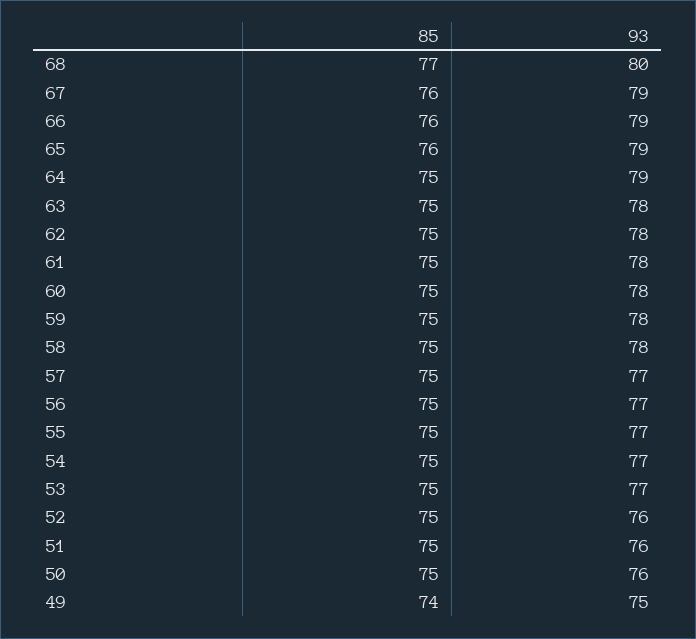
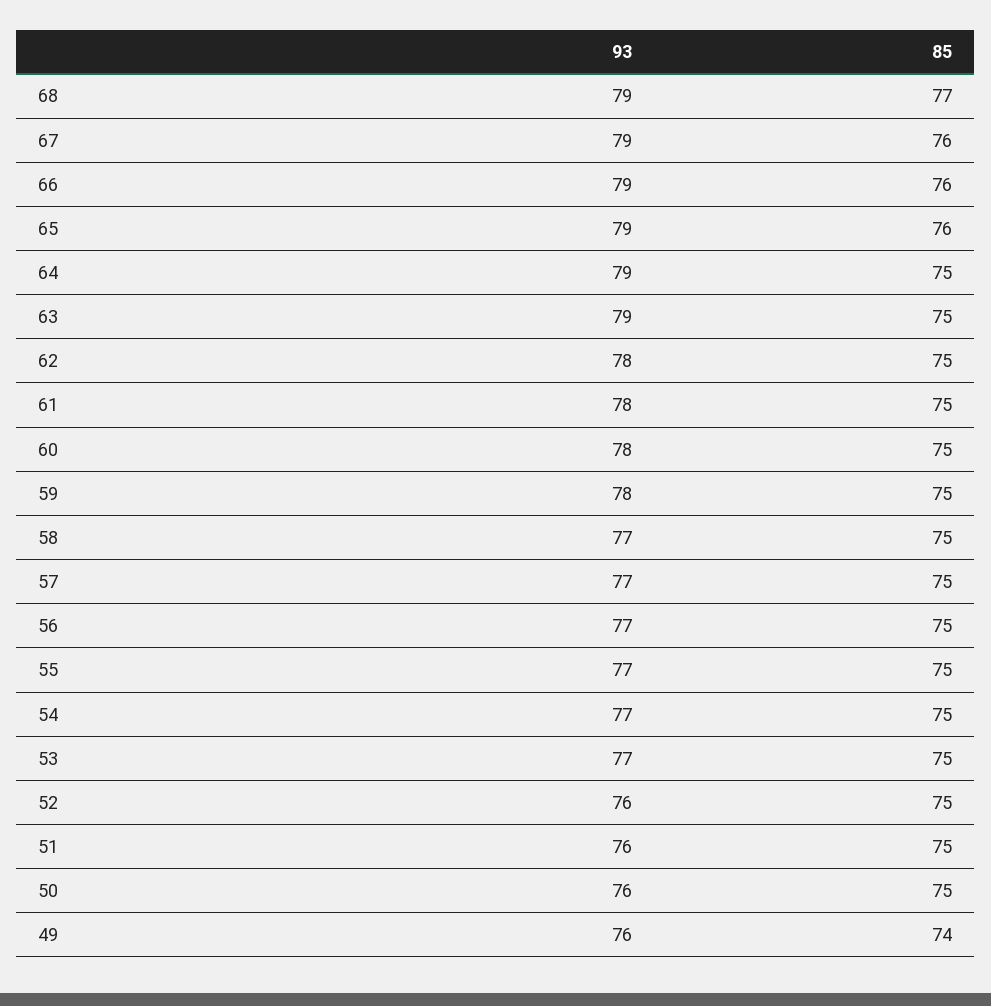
93, 68: 80 -> 79
93, 63: 78 -> 79
93, 58: 78 -> 77
93, 49: 75 -> 76

